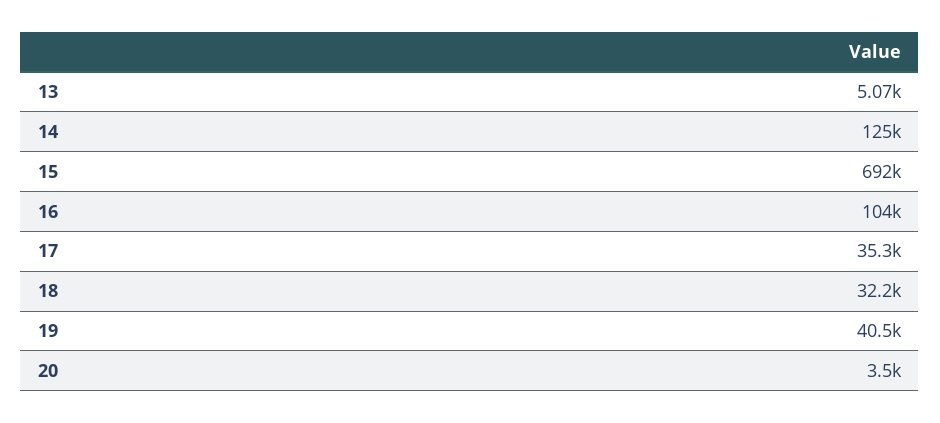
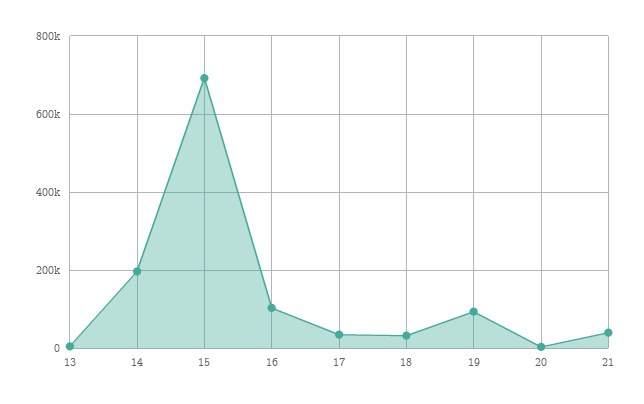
14: 125000 -> 200000
19: 40500 -> 100000
21: none -> 40000

